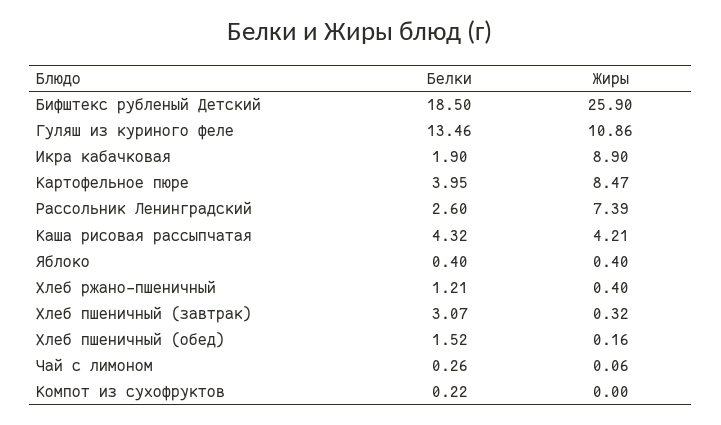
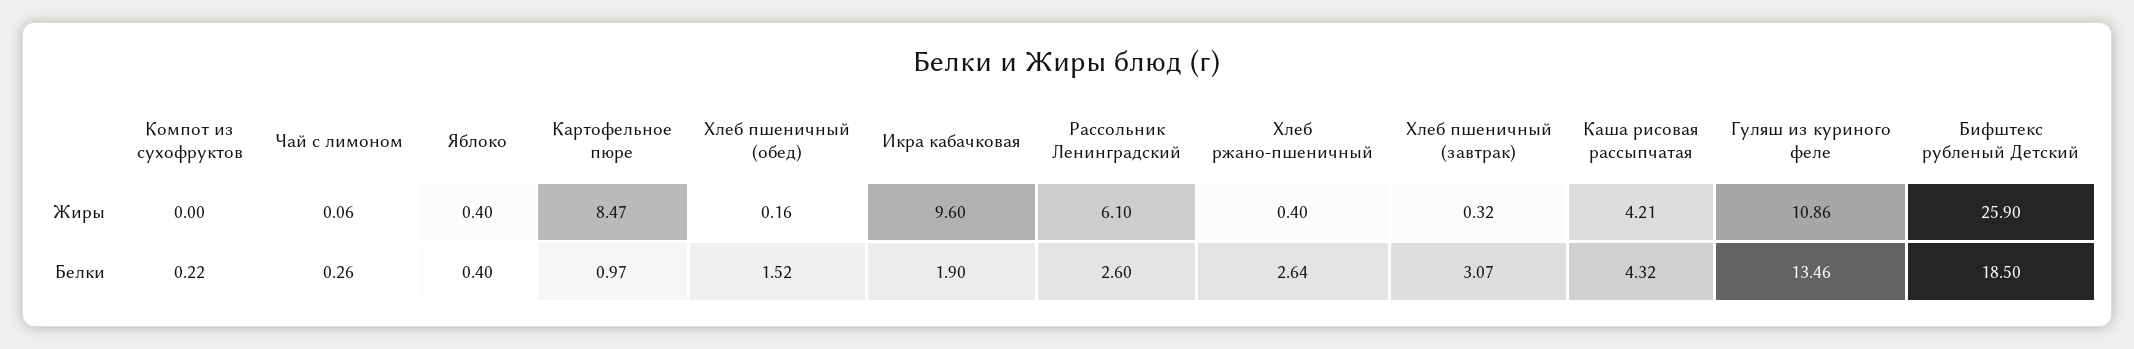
Жиры, Икра кабачковая: 8.9 -> 9.6
Белки, Картофельное пюре: 3.95 -> 0.97
Жиры, Рассольник Ленинградский: 7.39 -> 6.1
Белки, Хлеб ржано-пшеничный: 1.21 -> 2.64

